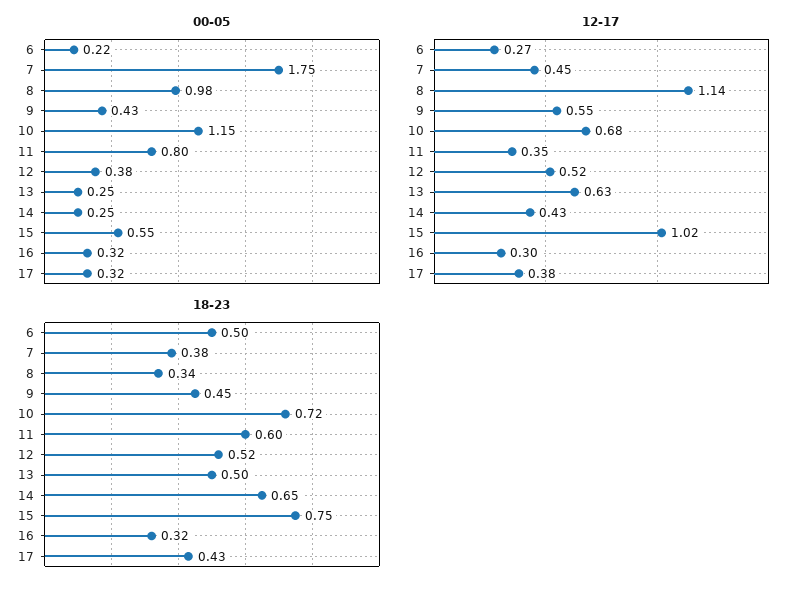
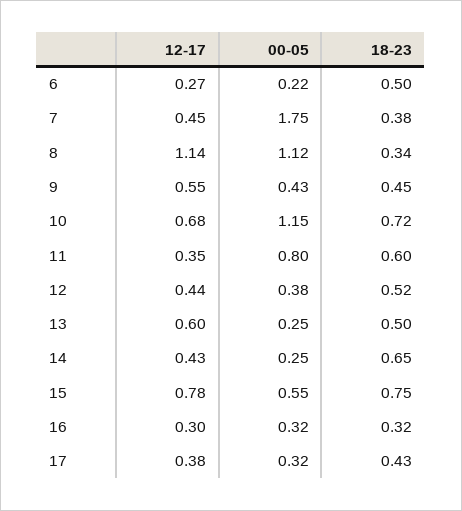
00-05, 8: 0.98 -> 1.12
12-17, 12: 0.52 -> 0.44
12-17, 13: 0.63 -> 0.6
12-17, 15: 1.02 -> 0.78

